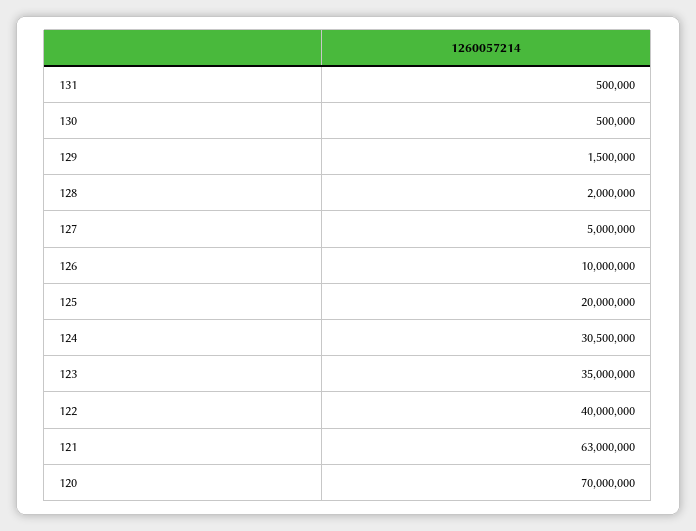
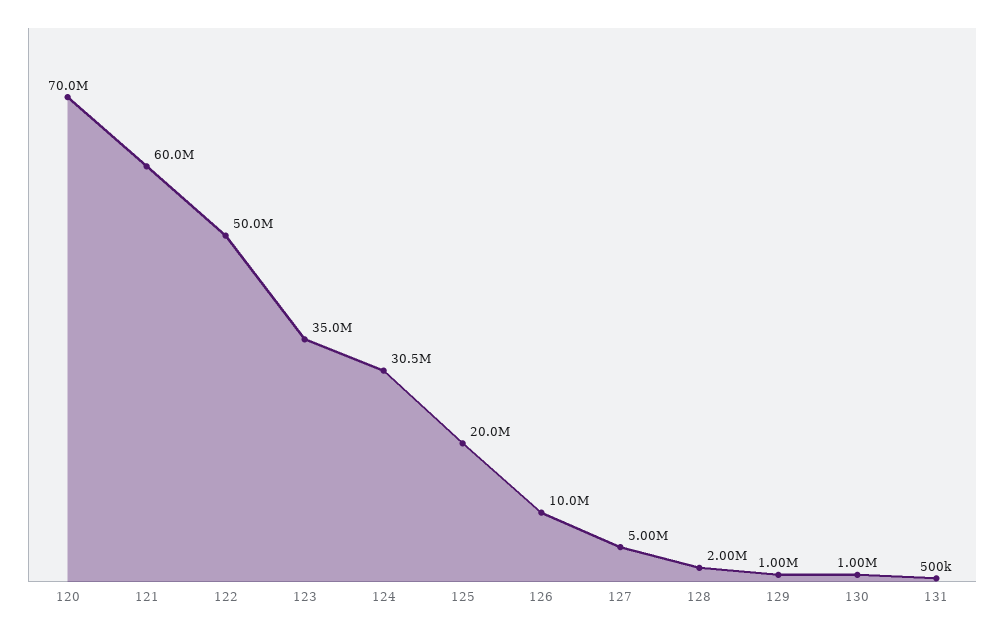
130: 500000 -> 1000000
129: 1500000 -> 1000000
122: 40000000 -> 50000000
121: 63000000 -> 60000000

